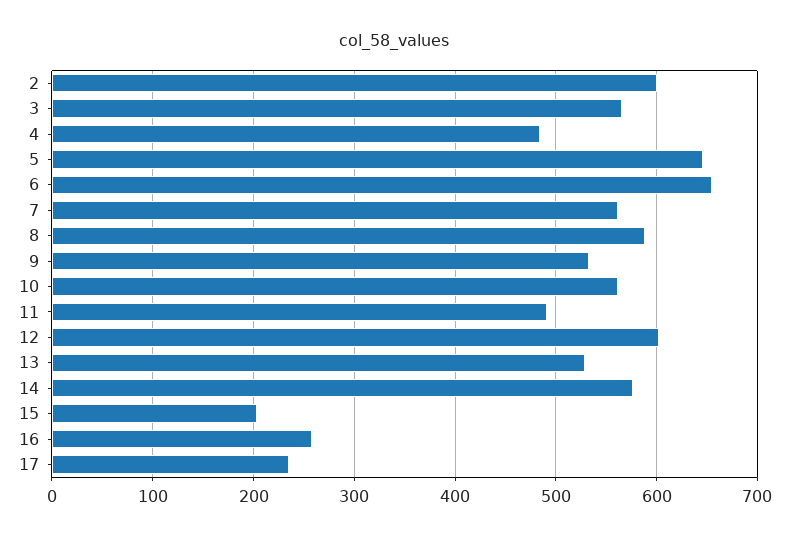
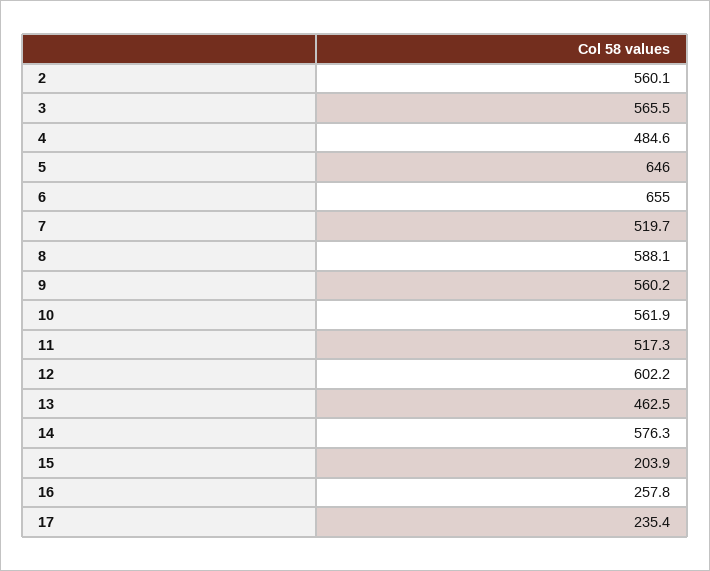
2: 600 -> 560.1
7: 560 -> 519.7
9: 530 -> 560.2
11: 490 -> 517.3
13: 530 -> 462.5

